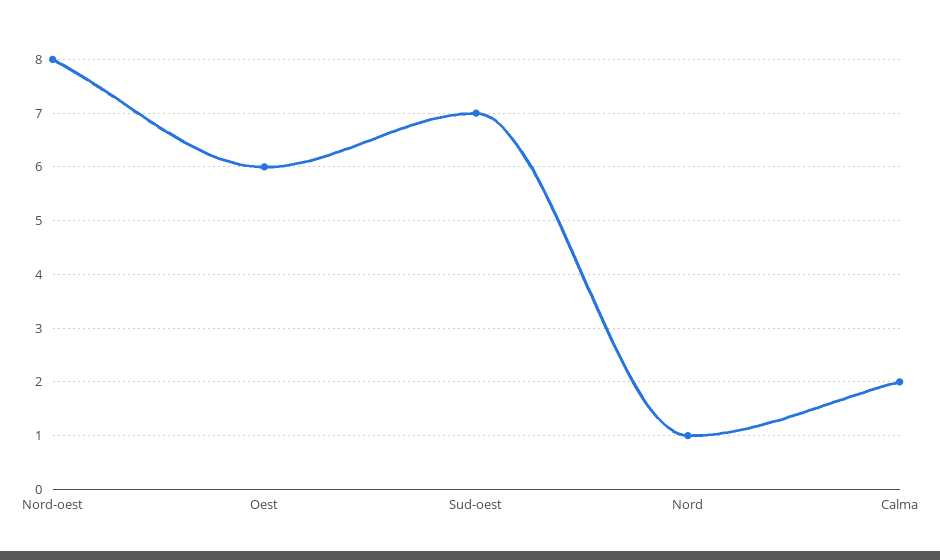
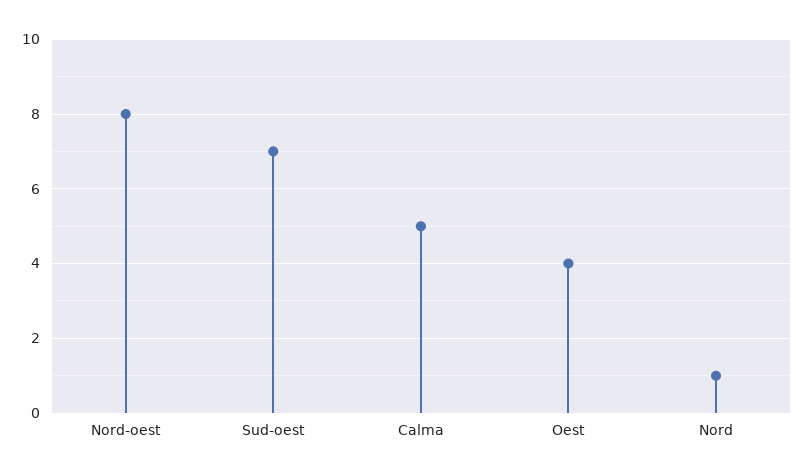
Oest: 6 -> 4
Calma: 2 -> 5

